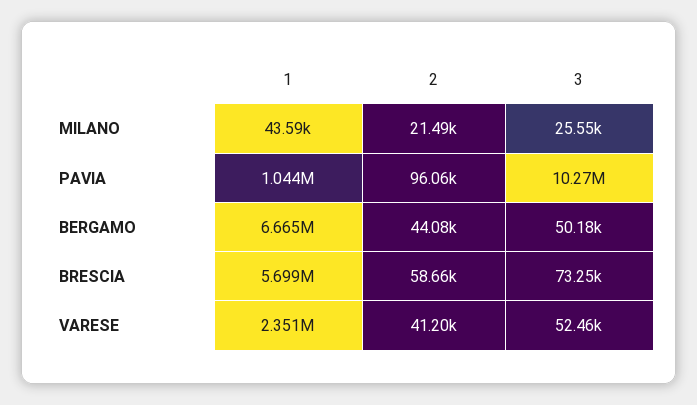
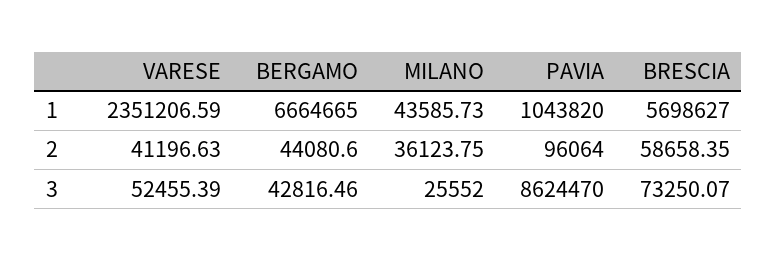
2, MILANO: 21490 -> 36123.75
3, PAVIA: 10270000 -> 8624470
3, BERGAMO: 50180 -> 42816.46

